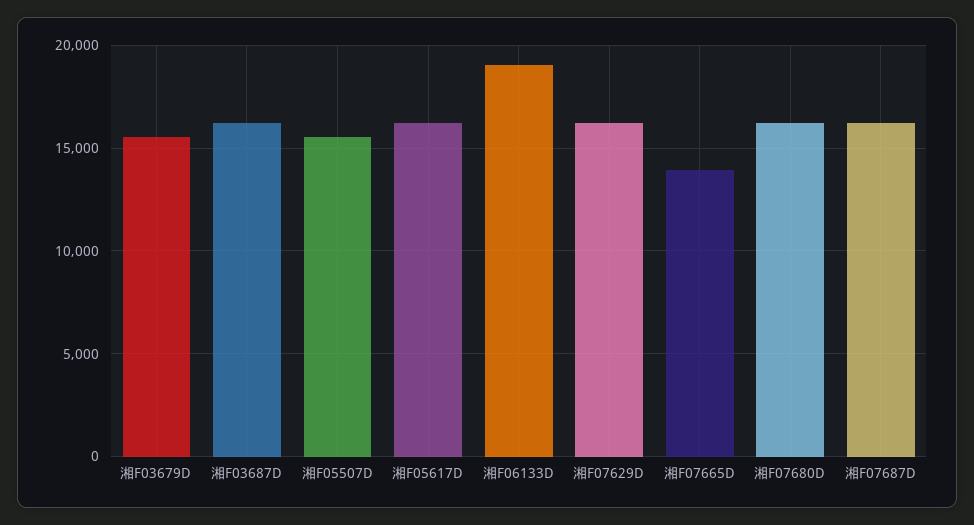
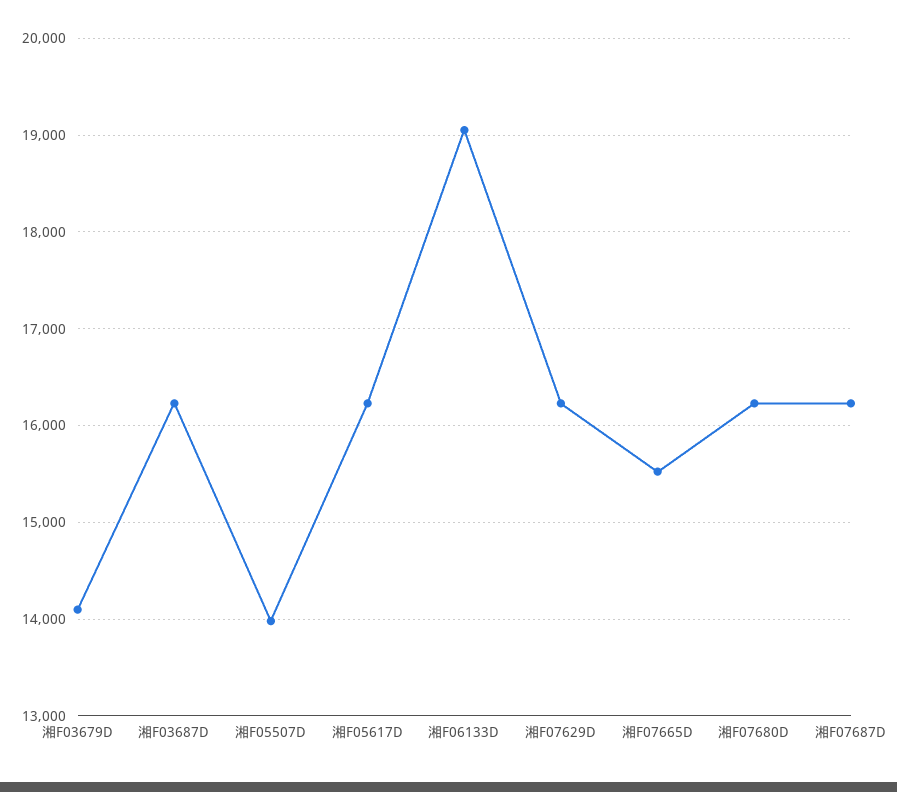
湘F03679D: 15500 -> 14100
湘F05507D: 15500 -> 14000
湘F07665D: 14000 -> 15500

